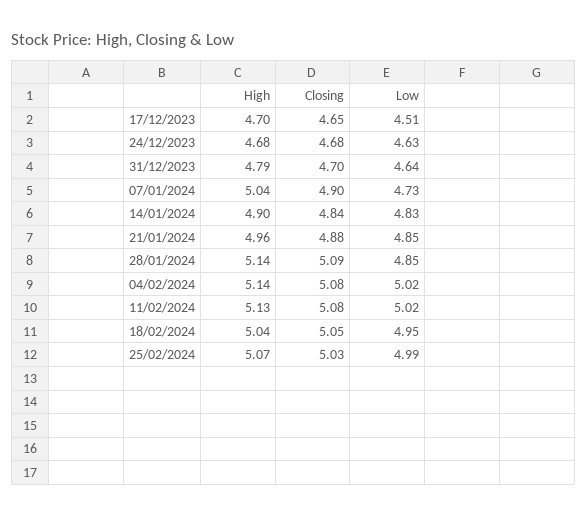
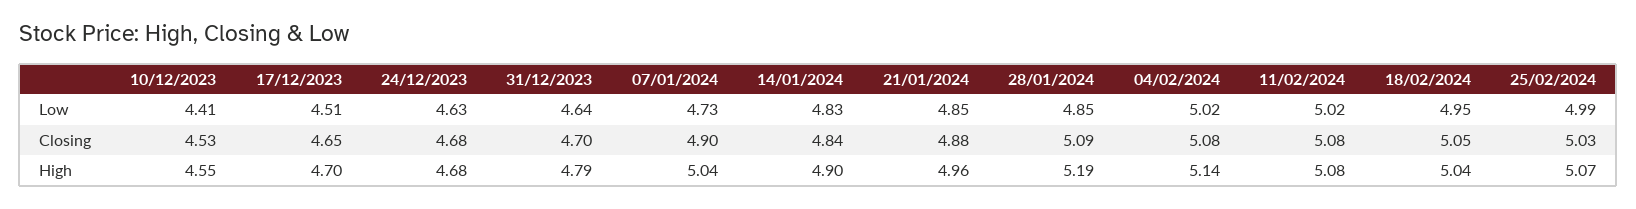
High, 28/01/2024: 5.14 -> 5.19
High, 11/02/2024: 5.13 -> 5.08
Low, 10/12/2023: none -> 4.41
Closing, 10/12/2023: none -> 4.53
High, 10/12/2023: none -> 4.55

